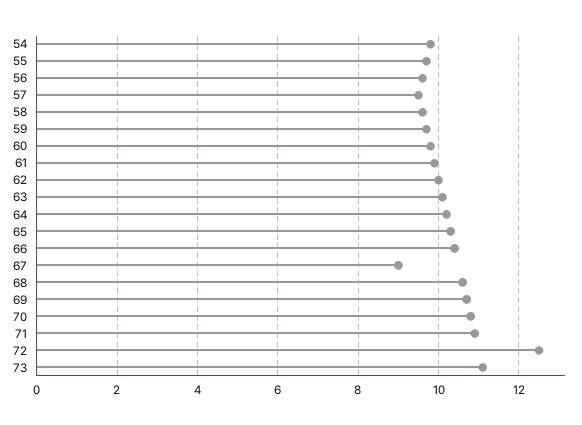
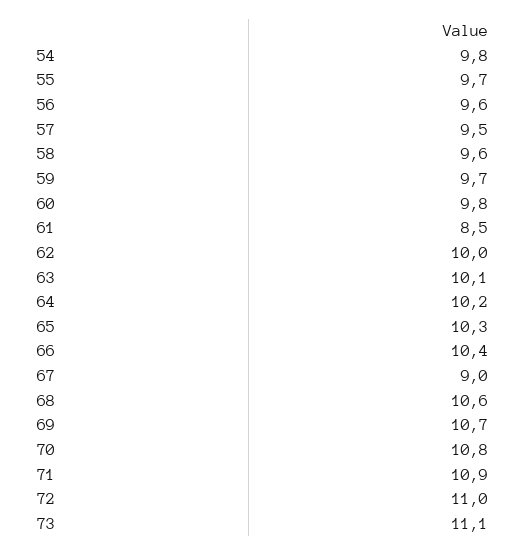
61: 10 -> 8.5
72: 12.5 -> 11

